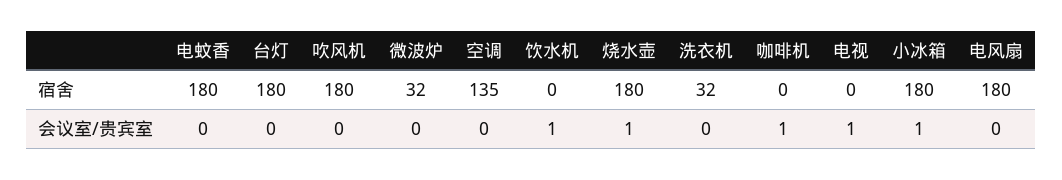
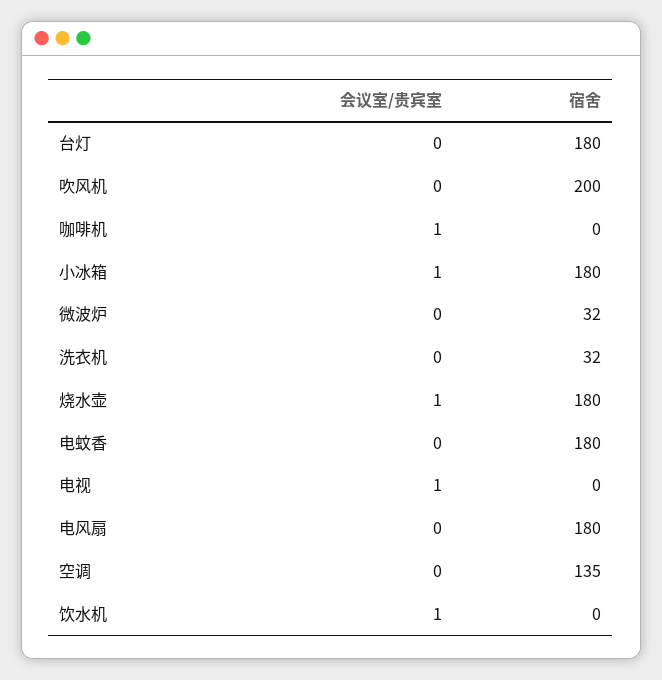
吹风机, 宿舍: 180 -> 200

